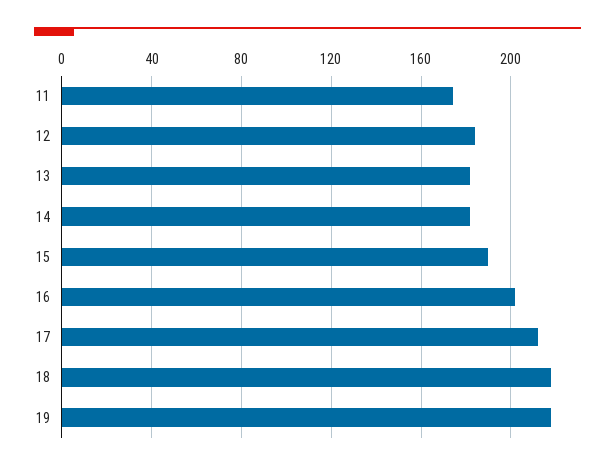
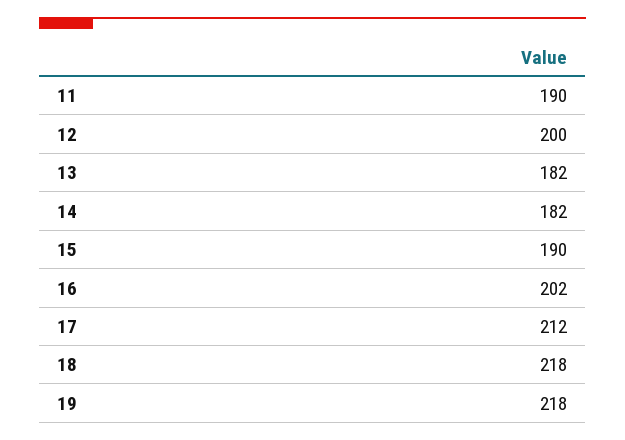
11: 175 -> 190
12: 185 -> 200

